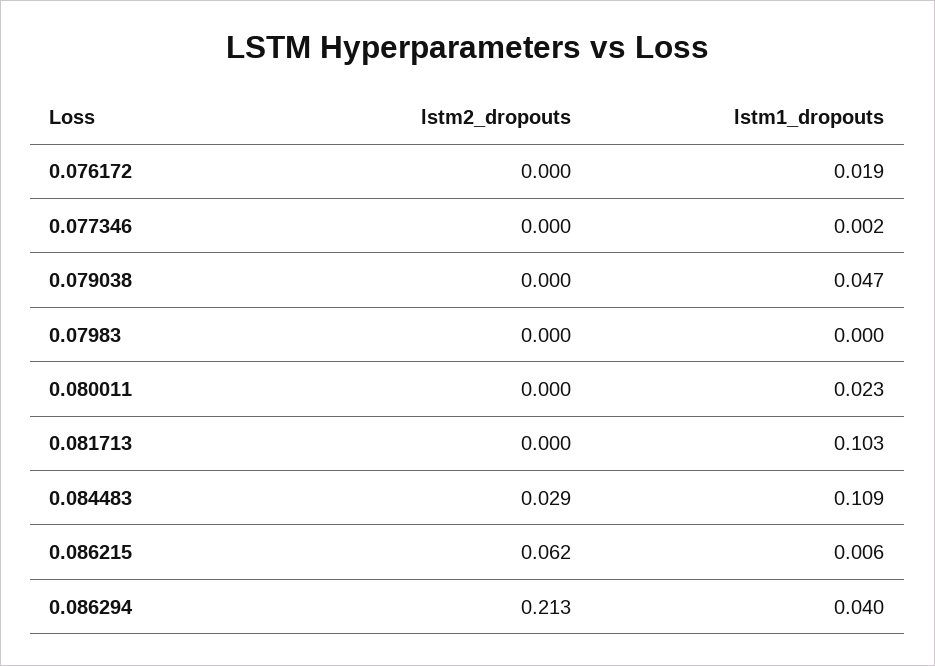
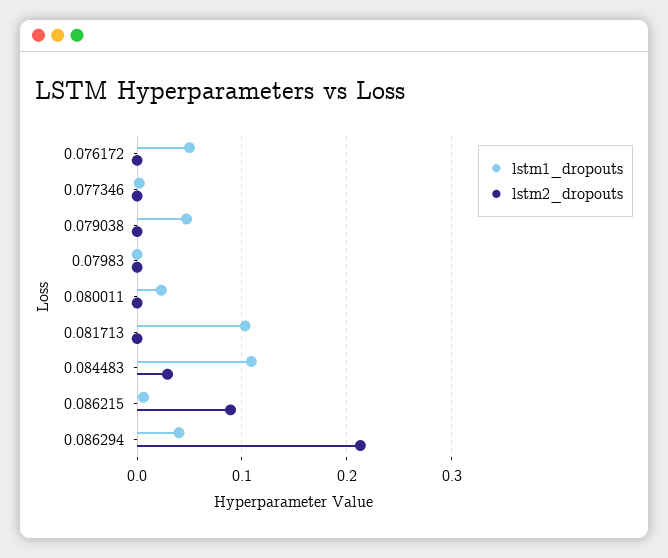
lstm1_dropouts, 0.076172: 0.019 -> 0.05
lstm2_dropouts, 0.086215: 0.062 -> 0.09

